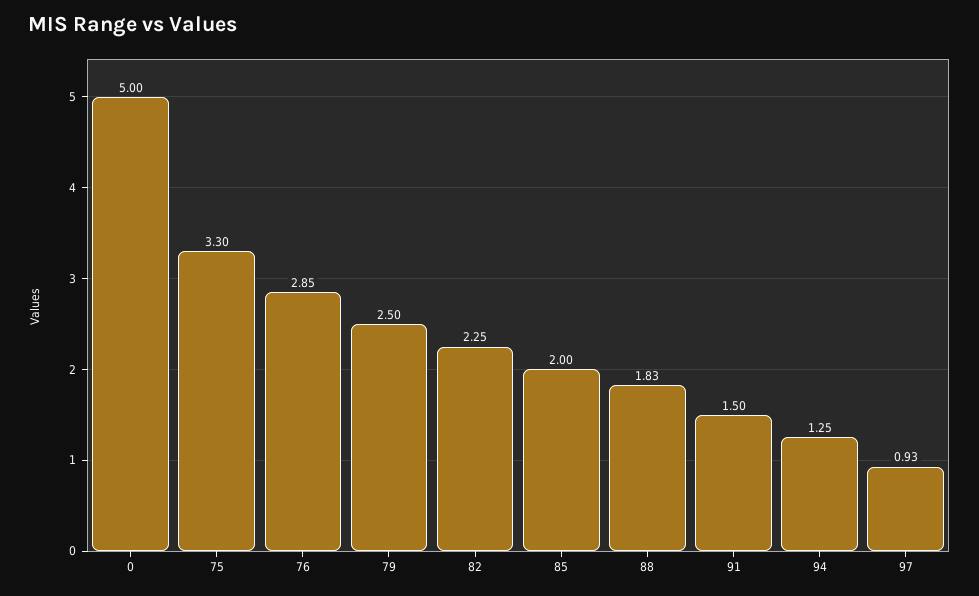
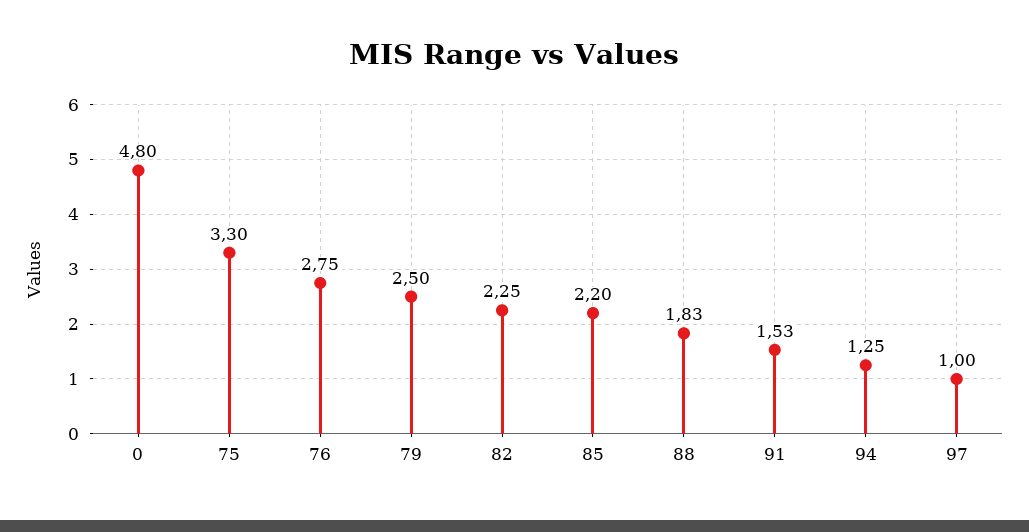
0: 5 -> 4.8
76: 2.85 -> 2.75
85: 2 -> 2.2
91: 1.5 -> 1.53
97: 0.93 -> 1

